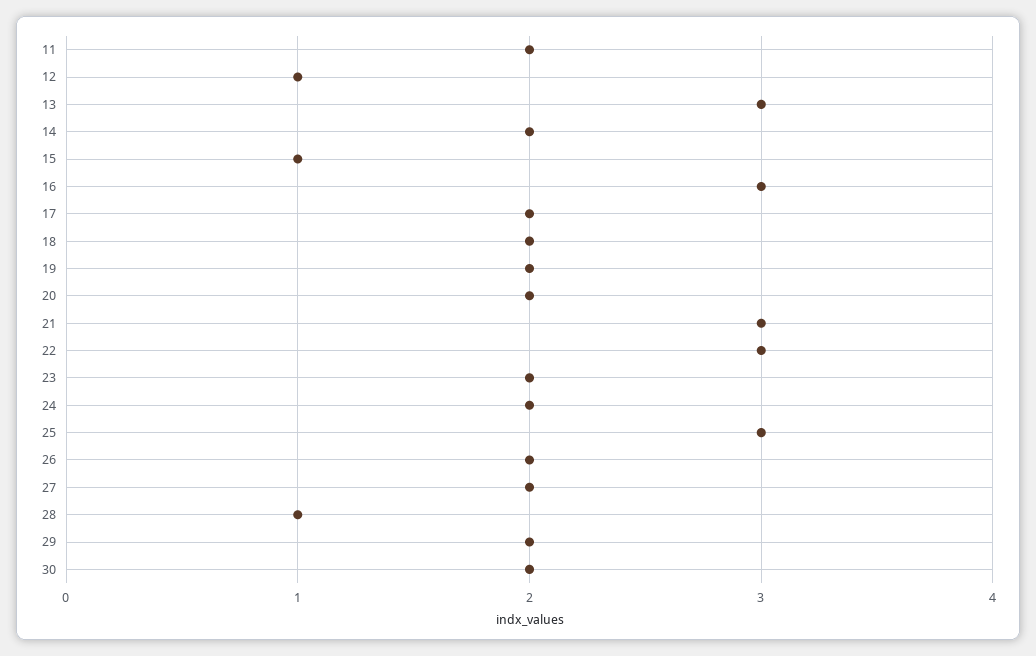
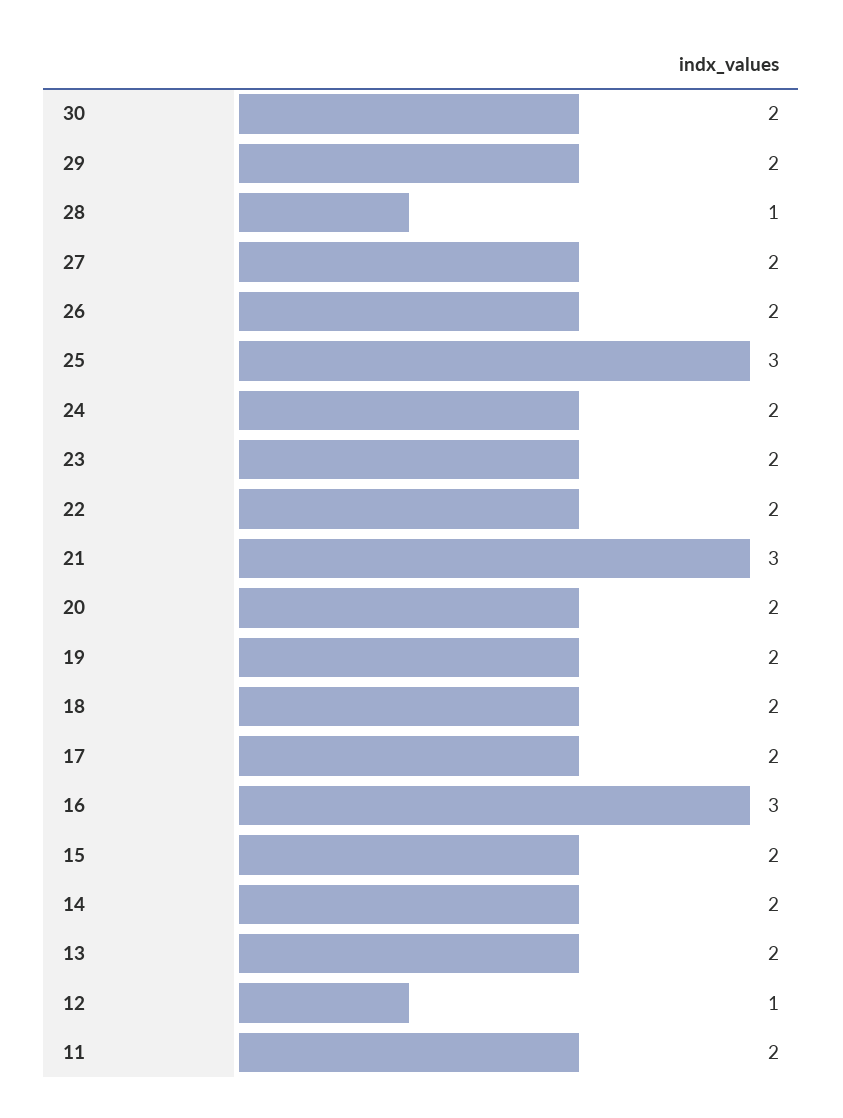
13: 3 -> 2
15: 1 -> 2
22: 3 -> 2

